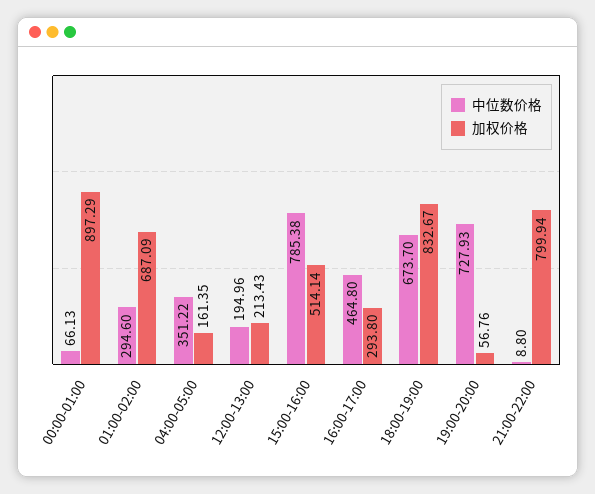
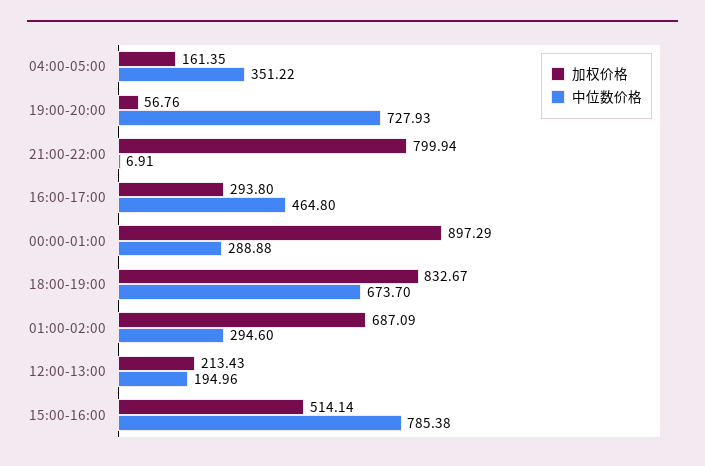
中位数价格, 00:00-01:00: 66.13 -> 288.88
中位数价格, 21:00-22:00: 8.8 -> 6.91

